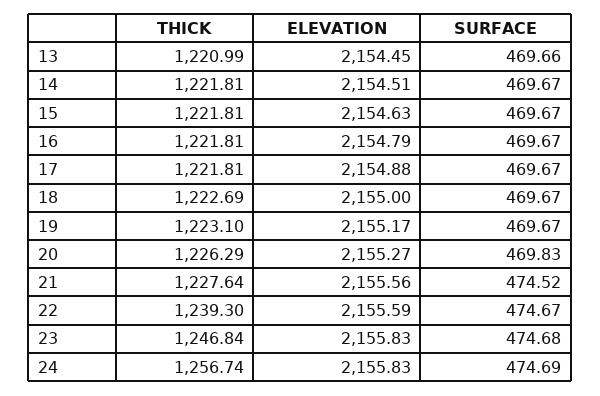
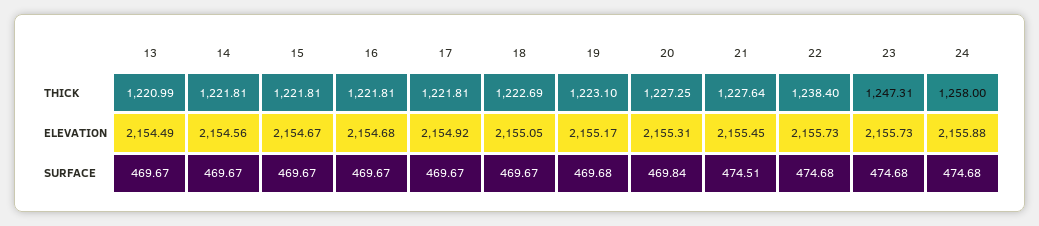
ELEVATION, 13: 2154.45 -> 2154.49
SURFACE, 13: 469.66 -> 469.67
ELEVATION, 14: 2154.51 -> 2154.56
ELEVATION, 15: 2154.63 -> 2154.67
ELEVATION, 16: 2154.79 -> 2154.68
ELEVATION, 17: 2154.88 -> 2154.92
ELEVATION, 18: 2155 -> 2155.05
SURFACE, 19: 469.67 -> 469.68
THICK, 20: 1226.29 -> 1227.25
ELEVATION, 20: 2155.27 -> 2155.31
SURFACE, 20: 469.83 -> 469.84
ELEVATION, 21: 2155.56 -> 2155.45
SURFACE, 21: 474.52 -> 474.51
THICK, 22: 1239.3 -> 1238.4
ELEVATION, 22: 2155.59 -> 2155.73
SURFACE, 22: 474.67 -> 474.68
THICK, 23: 1246.84 -> 1247.31
ELEVATION, 23: 2155.83 -> 2155.73
THICK, 24: 1256.74 -> 1258
ELEVATION, 24: 2155.83 -> 2155.88
SURFACE, 24: 474.69 -> 474.68

